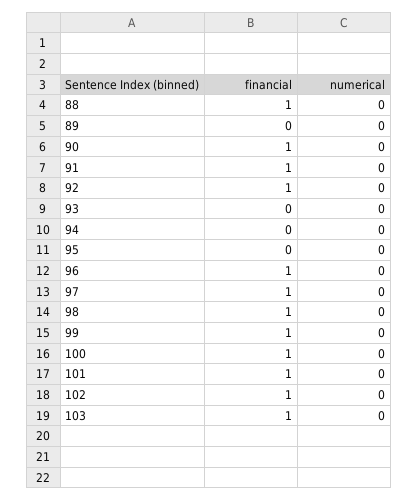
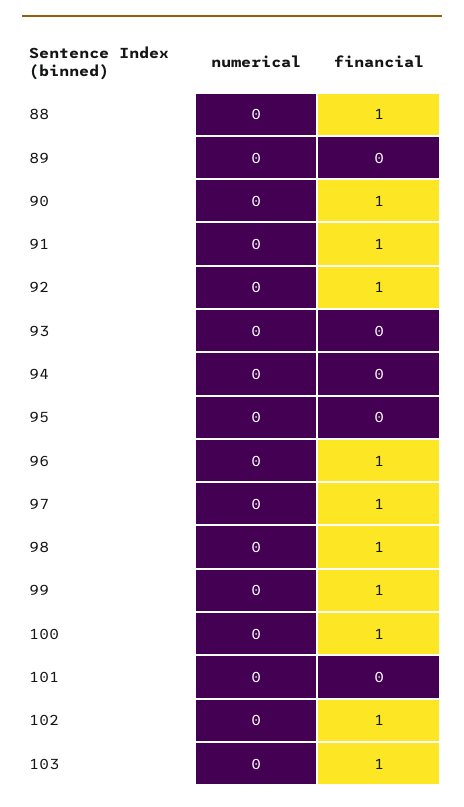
financial, 101: 1 -> 0

